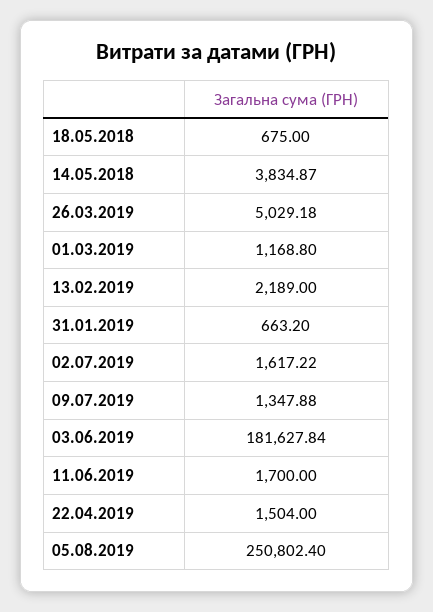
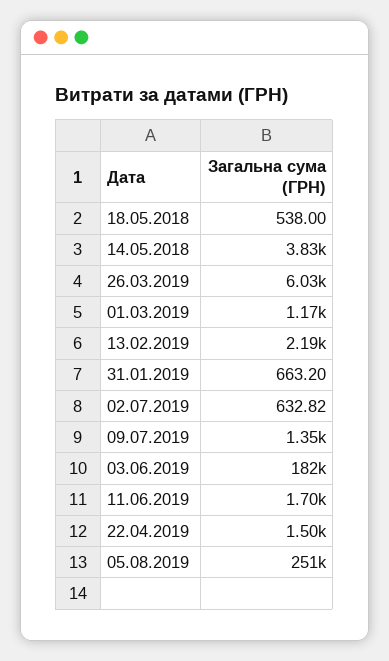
18.05.2018: 675 -> 538
26.03.2019: 5029.18 -> 6030
02.07.2019: 1617.22 -> 632.82

